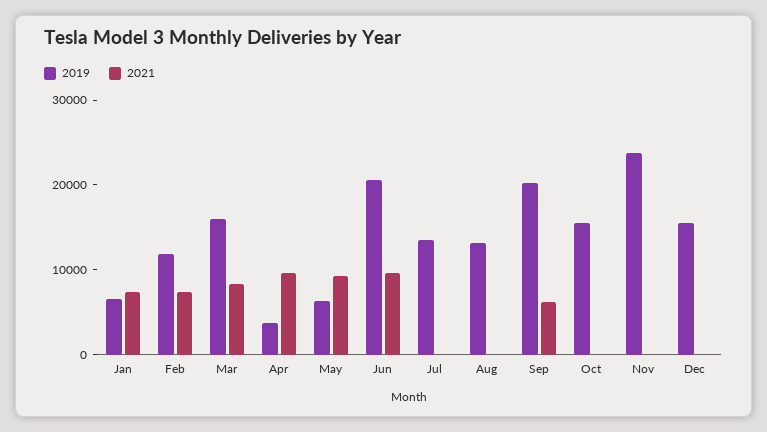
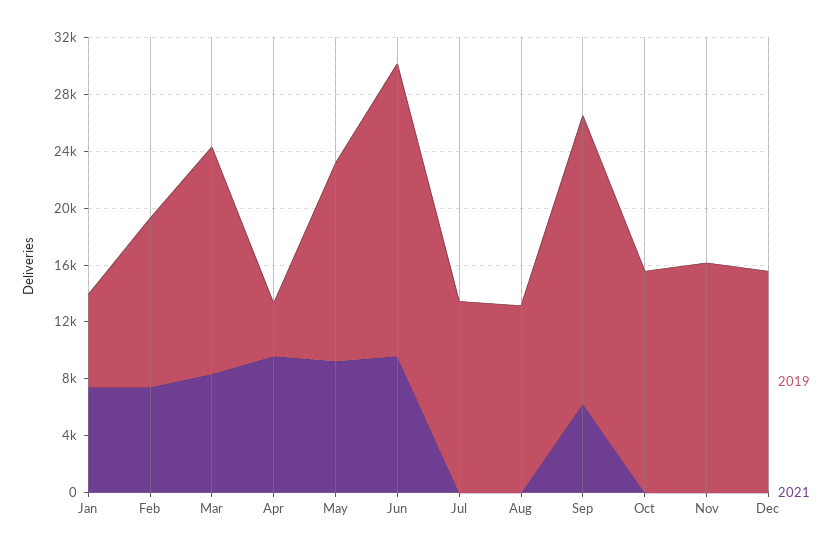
2019, May: 6000 -> 14000
2019, Nov: 24000 -> 16000

